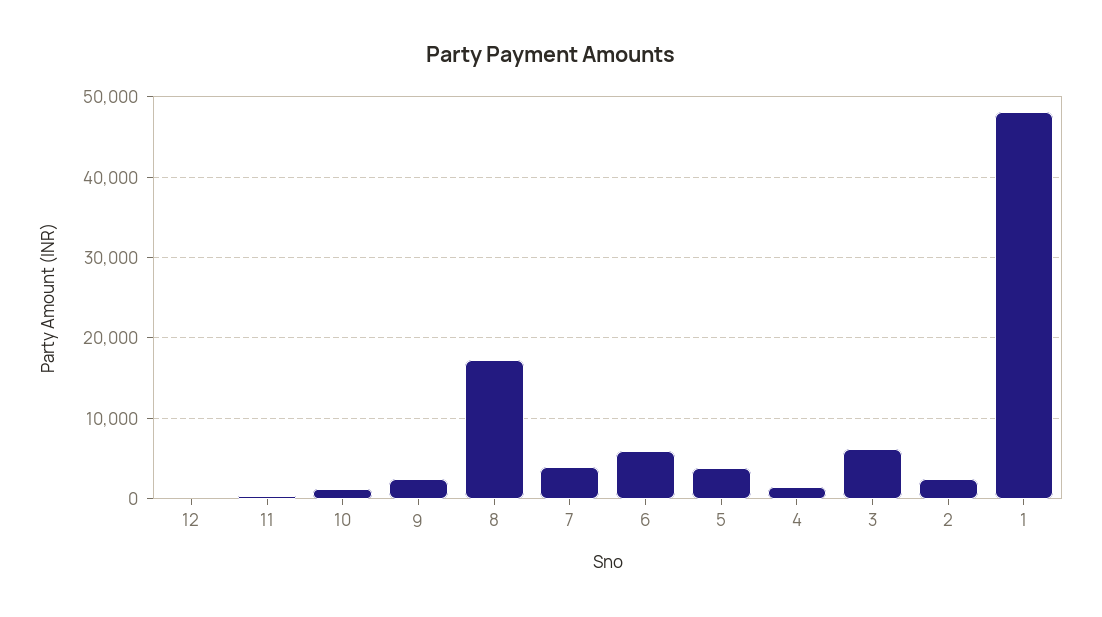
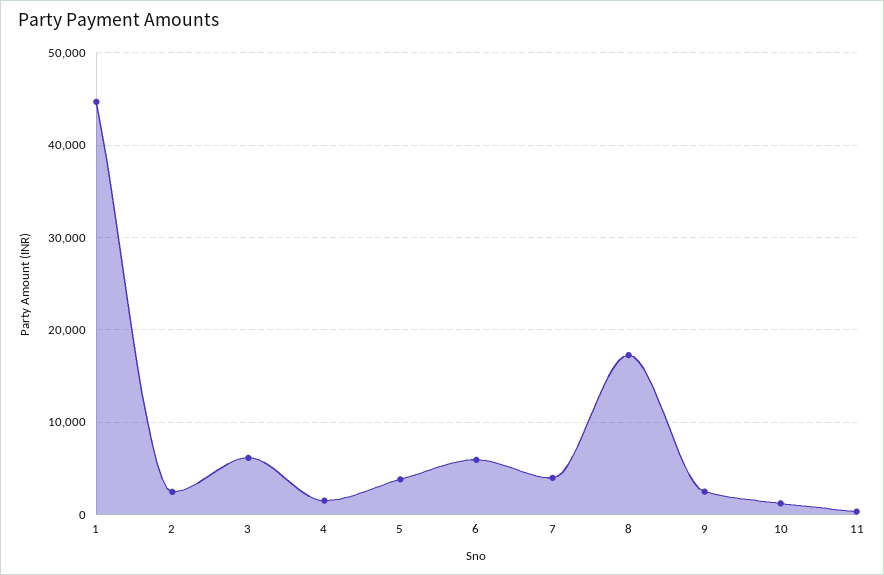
12: 0 -> none
1: 48000 -> 45000

